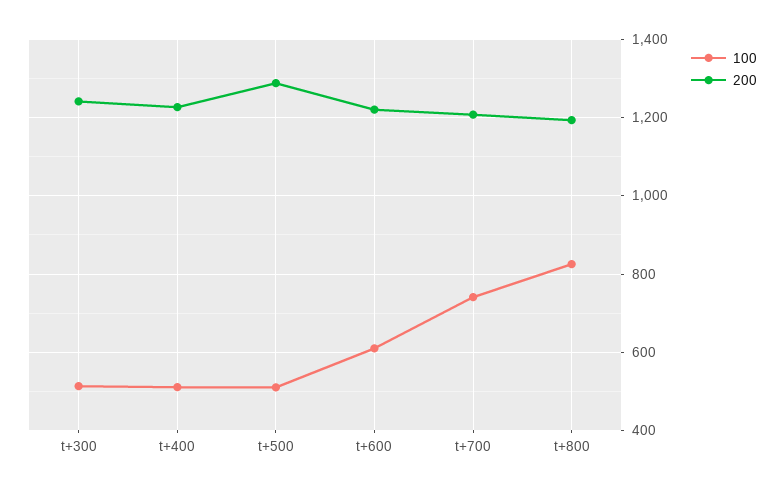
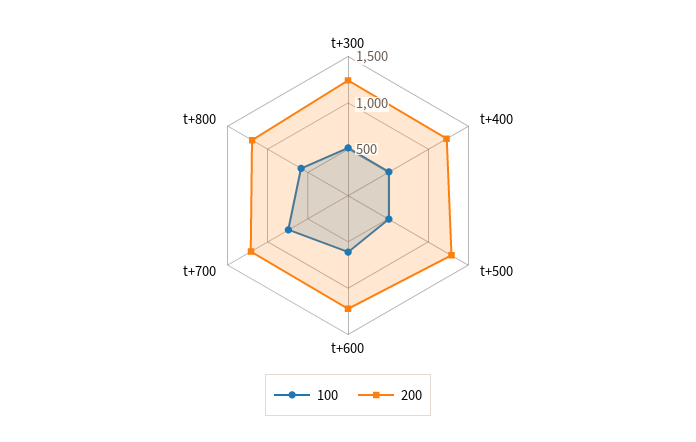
100, t+800: 820 -> 600

